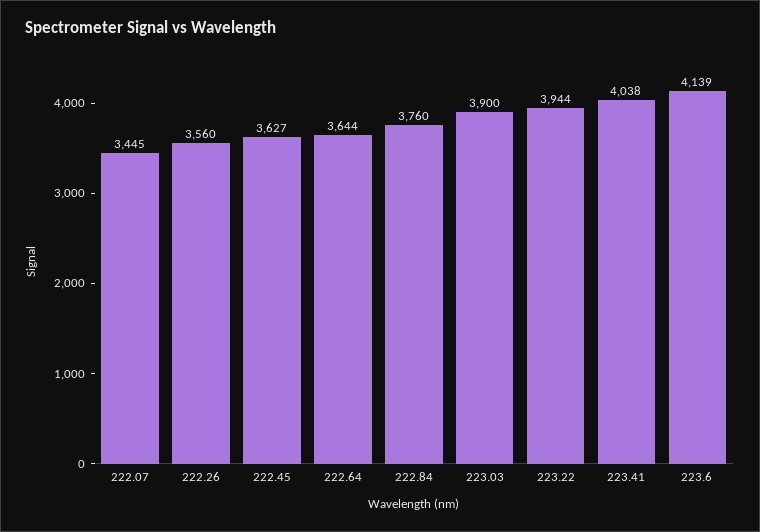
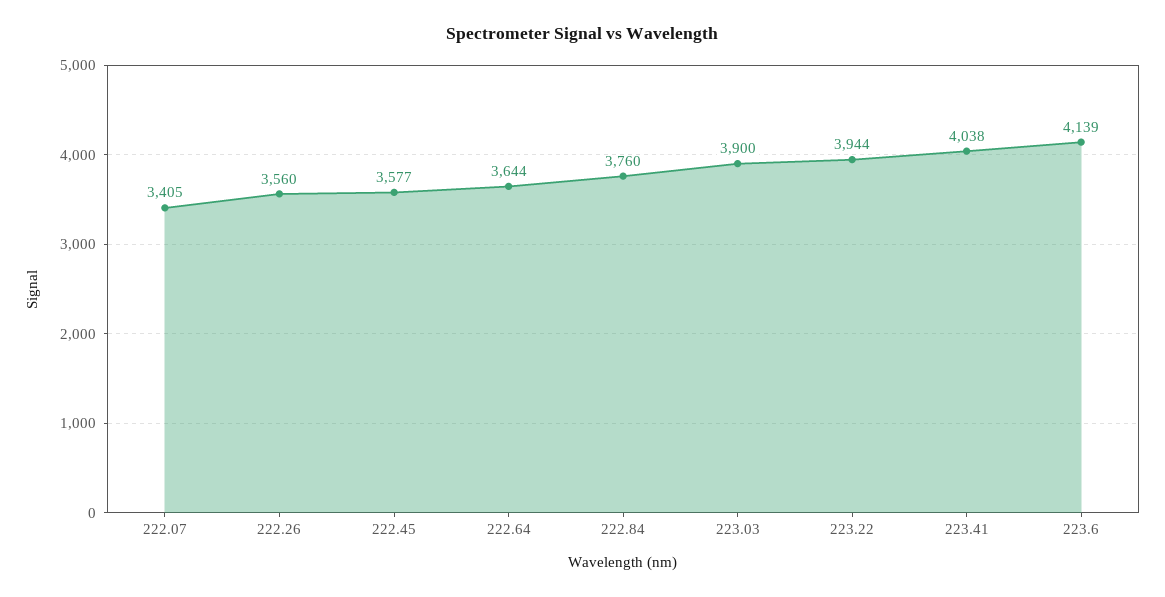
222.07: 3445 -> 3405
222.45: 3627 -> 3577

